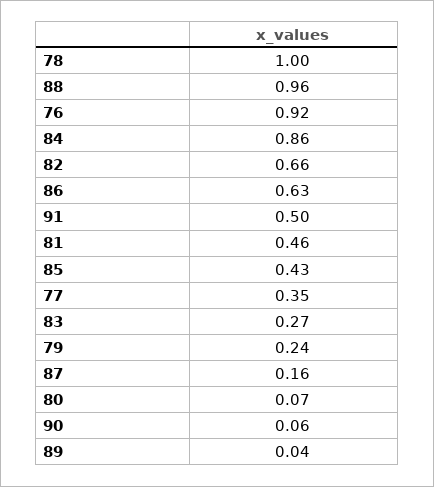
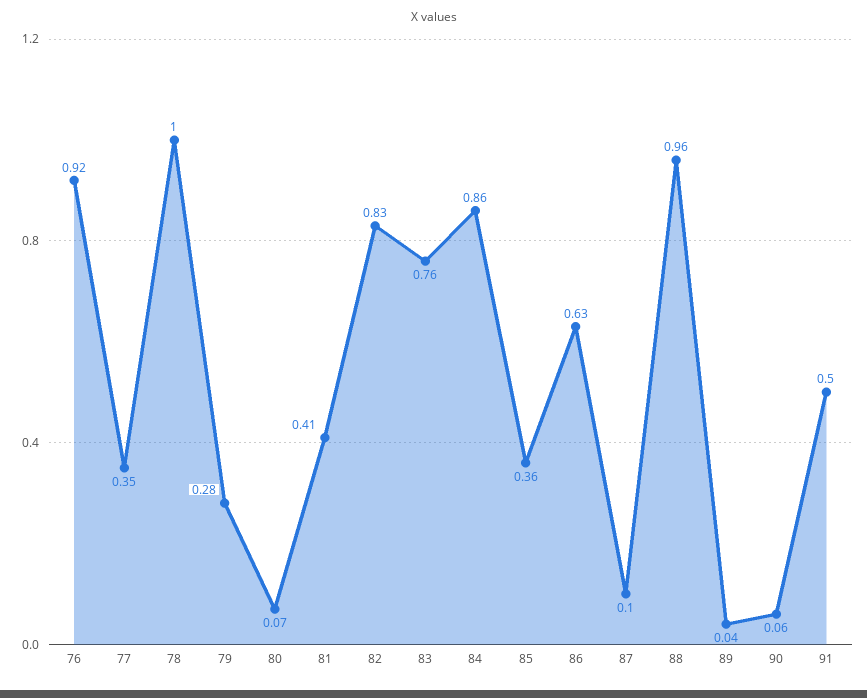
82: 0.66 -> 0.83
81: 0.46 -> 0.41
85: 0.43 -> 0.36
83: 0.27 -> 0.76
79: 0.24 -> 0.28
87: 0.16 -> 0.1

